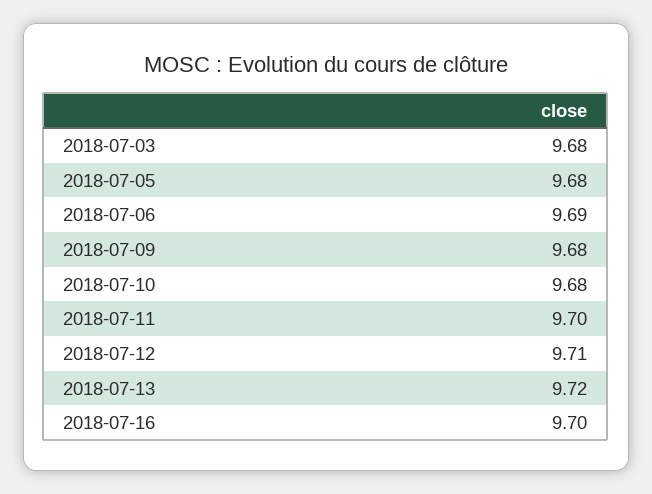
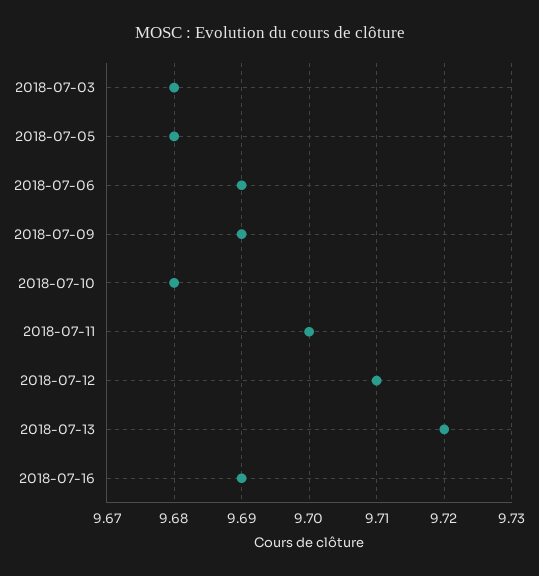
2018-07-09: 9.68 -> 9.69
2018-07-16: 9.7 -> 9.69

